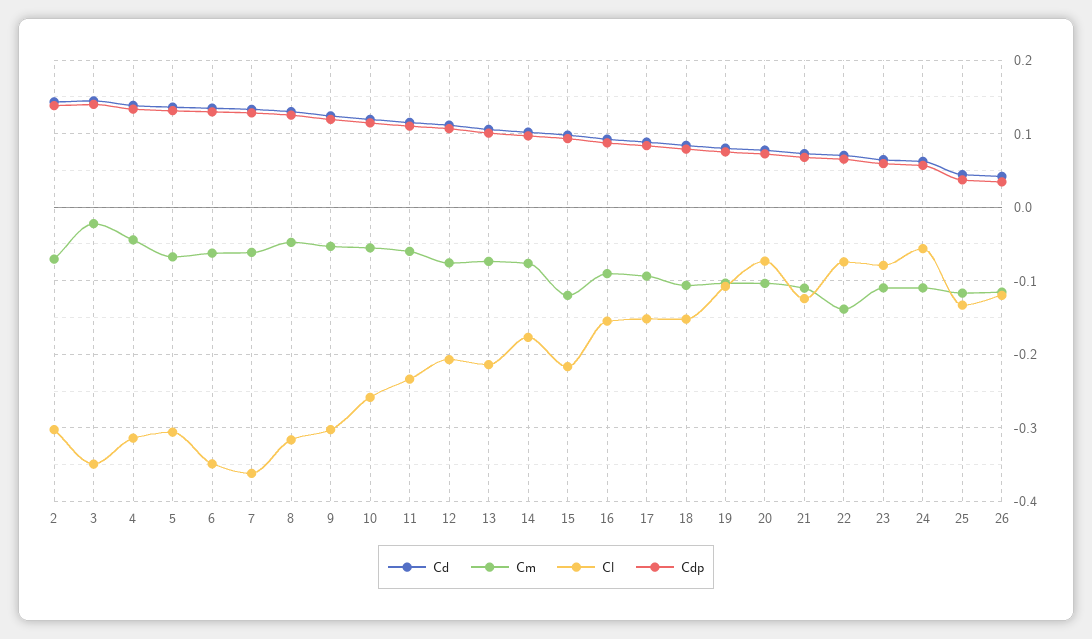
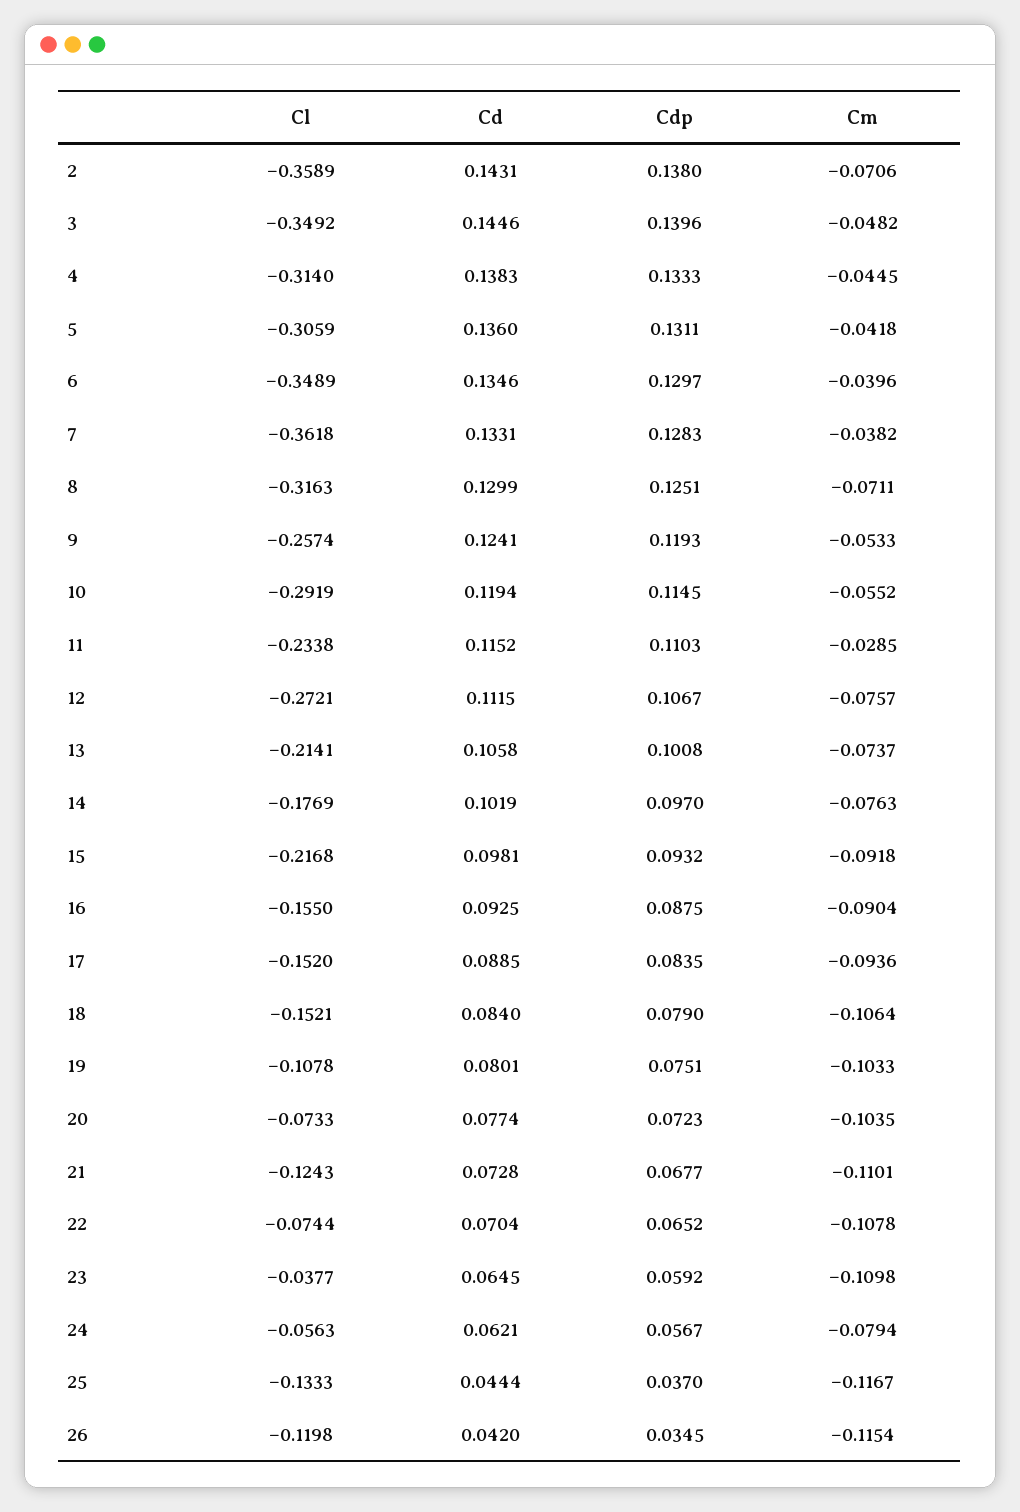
Cl, 2: -0.3 -> -0.3589
Cm, 3: -0.02 -> -0.0482
Cm, 5: -0.07 -> -0.0418
Cm, 6: -0.06 -> -0.0396
Cm, 7: -0.06 -> -0.0382
Cm, 8: -0.05 -> -0.0711
Cl, 9: -0.3 -> -0.2574
Cl, 10: -0.26 -> -0.2919
Cm, 11: -0.06 -> -0.0285
Cl, 12: -0.21 -> -0.2721
Cm, 15: -0.12 -> -0.0918
Cm, 22: -0.14 -> -0.1078
Cl, 23: -0.08 -> -0.0377
Cm, 24: -0.11 -> -0.0794

